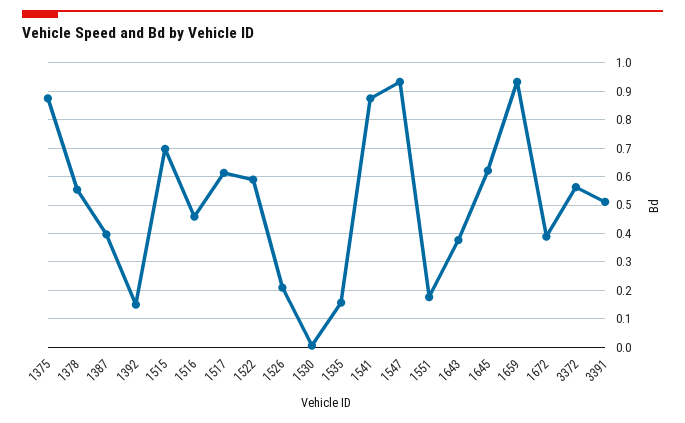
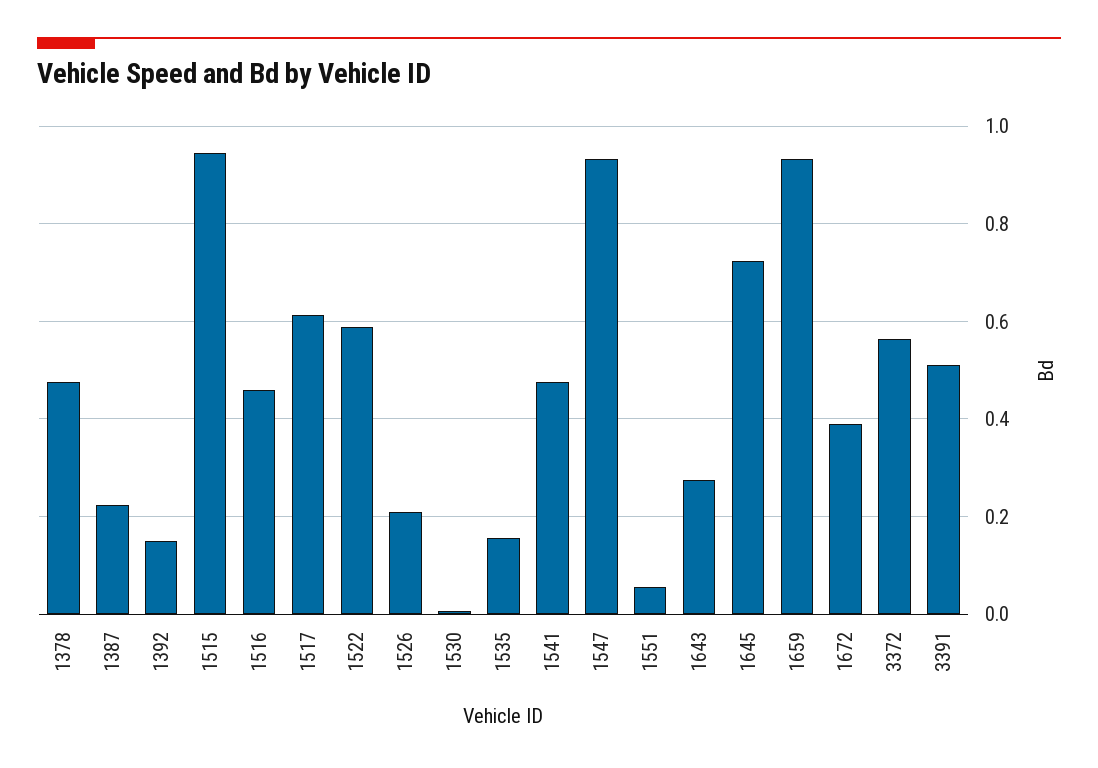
1375: 0.875 -> none
1378: 0.55 -> 0.48
1387: 0.4 -> 0.22
1515: 0.7 -> 0.94
1541: 0.875 -> 0.48
1551: 0.175 -> 0.06
1643: 0.375 -> 0.28
1645: 0.625 -> 0.72

